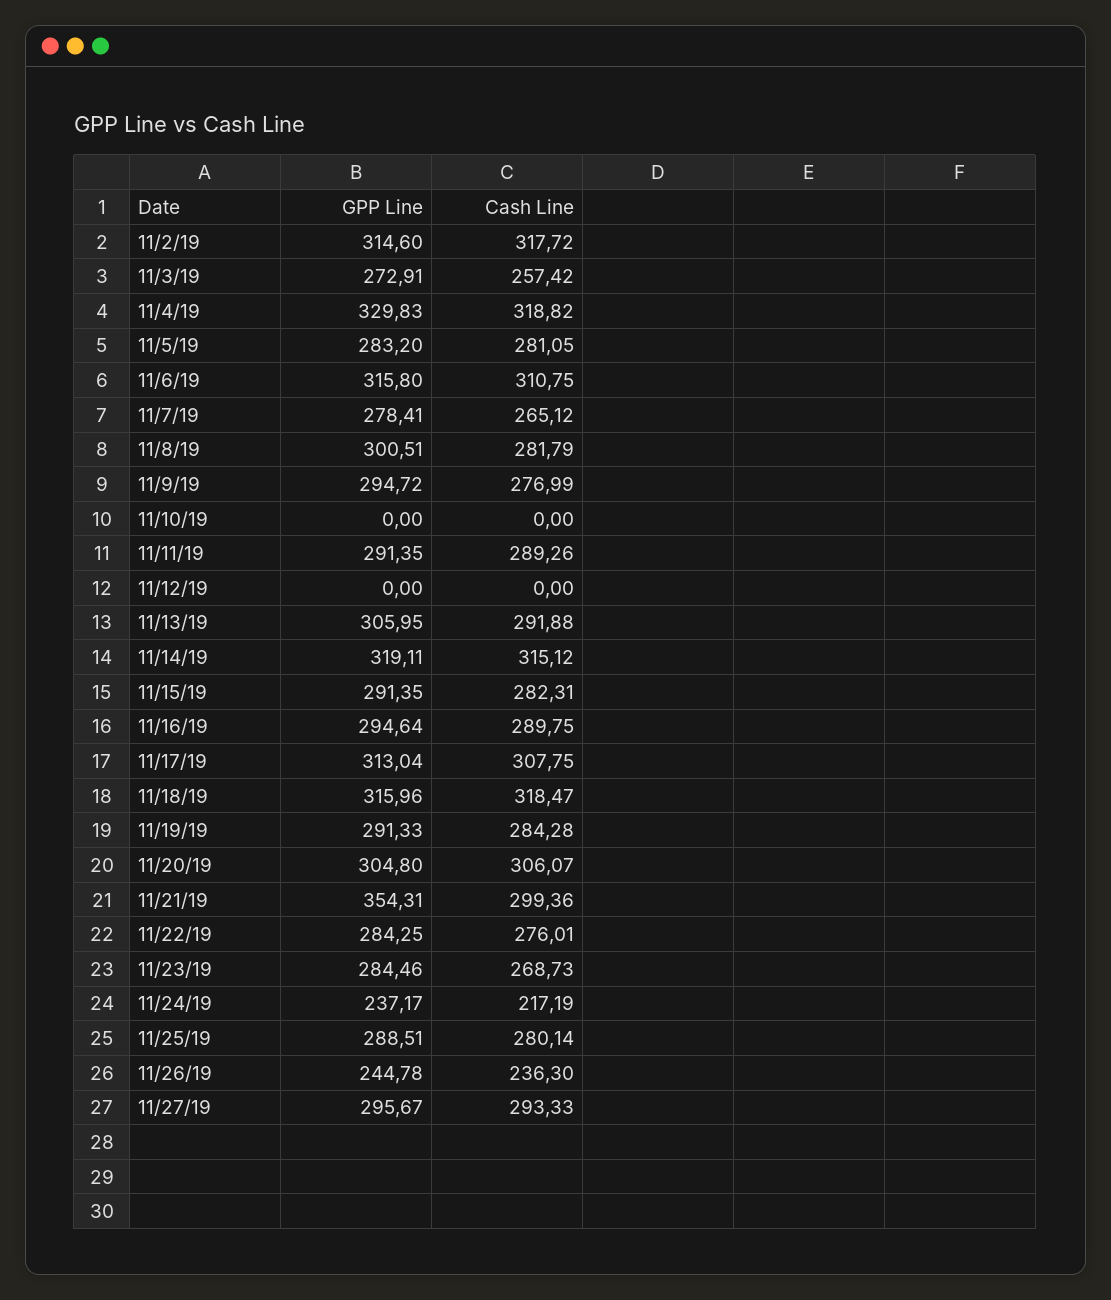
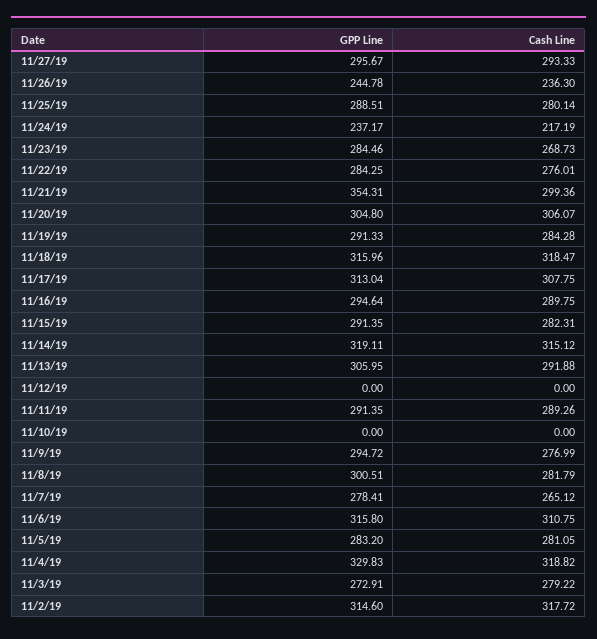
Cash Line, 11/3/19: 257.42 -> 279.22

